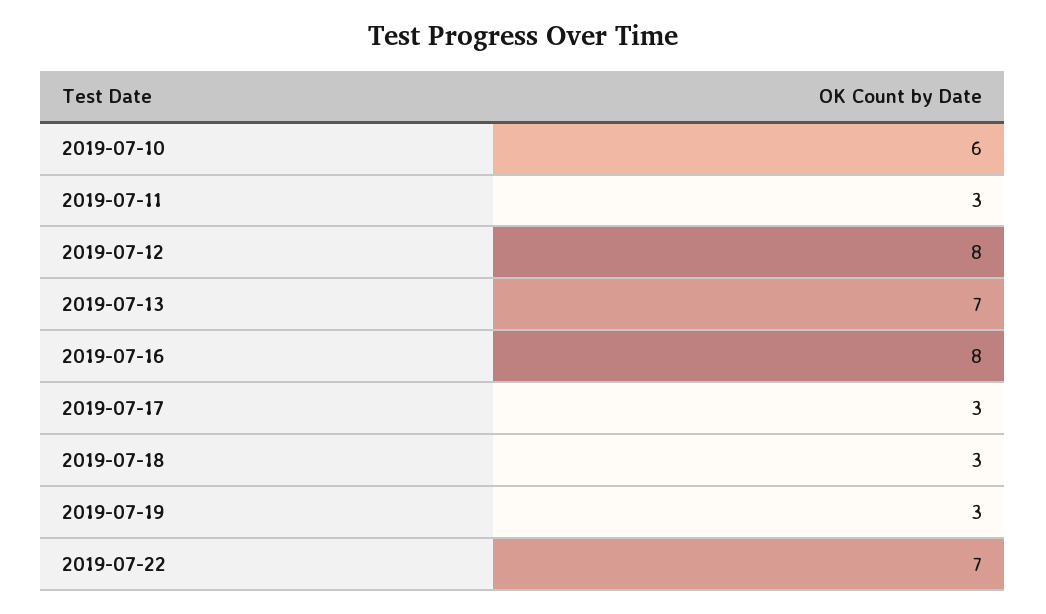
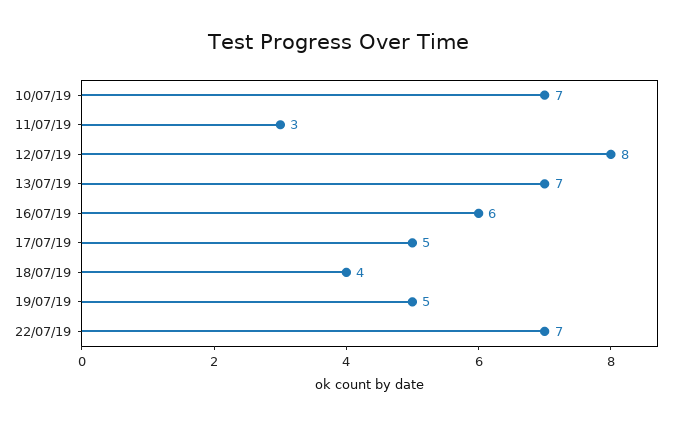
2019-07-10: 6 -> 7
2019-07-16: 8 -> 6
2019-07-17: 3 -> 5
2019-07-18: 3 -> 4
2019-07-19: 3 -> 5

